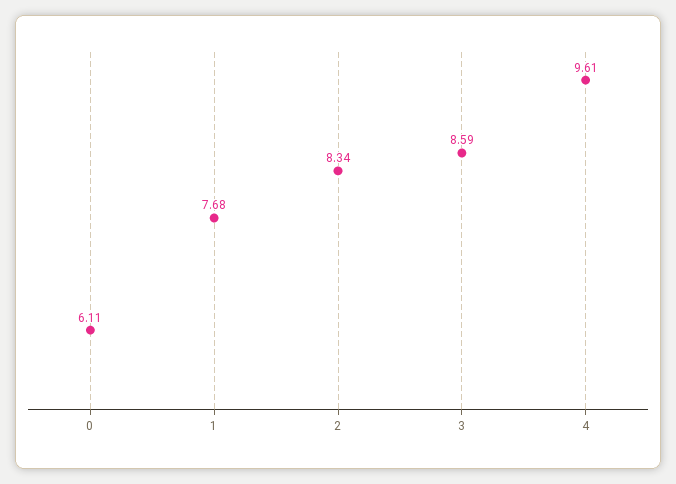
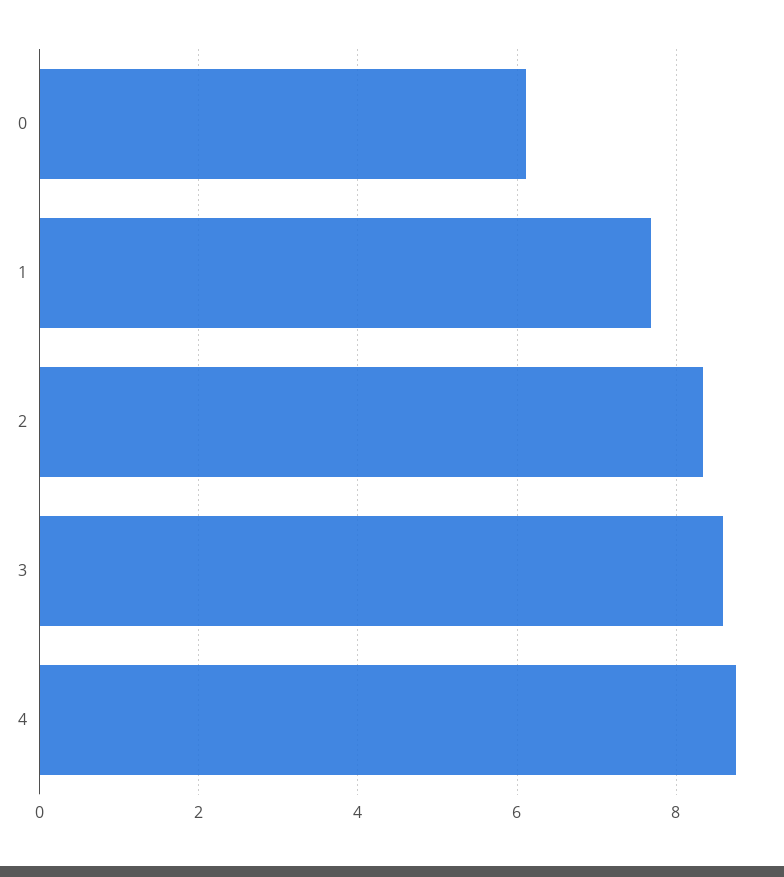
4: 9.61 -> 8.8

